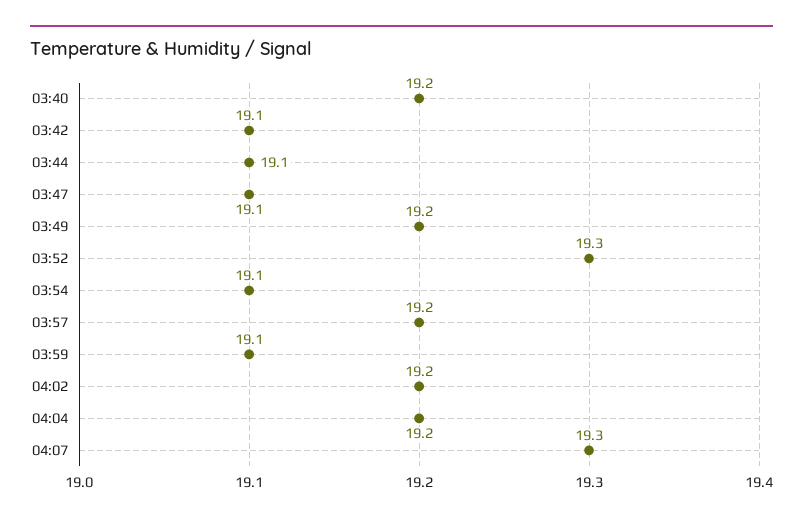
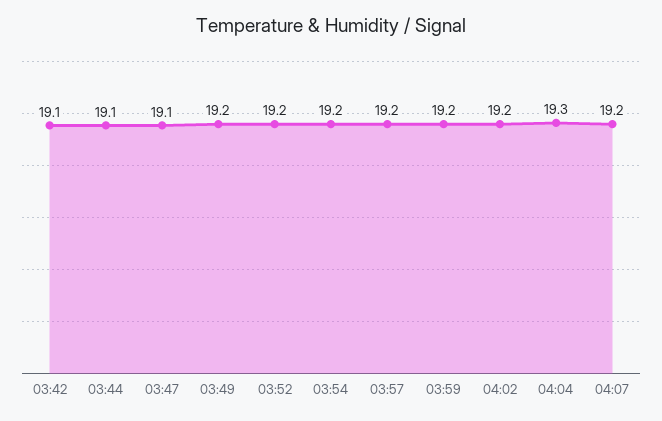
03:40: 19.2 -> none
03:52: 19.3 -> 19.2
03:54: 19.1 -> 19.2
03:59: 19.1 -> 19.2
04:04: 19.2 -> 19.3
04:07: 19.3 -> 19.2

